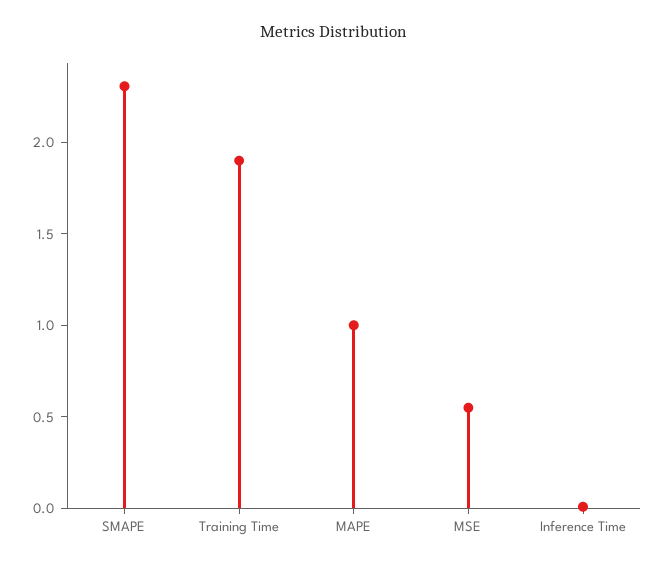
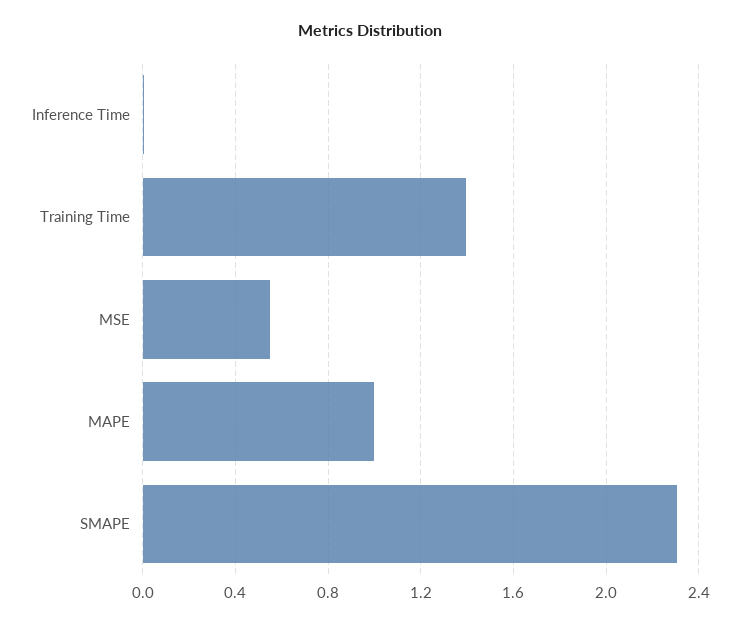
Training Time: 1.9 -> 1.4

